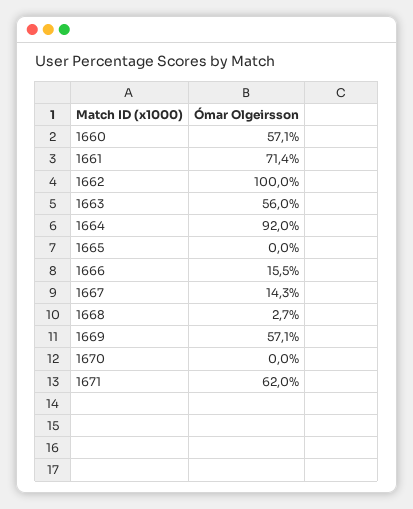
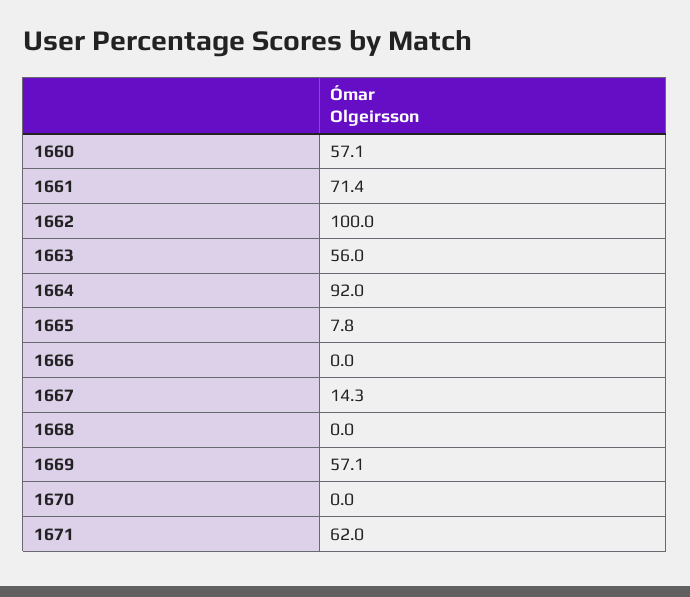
1665: 0 -> 7.8
1666: 15.5 -> 0
1668: 2.7 -> 0

